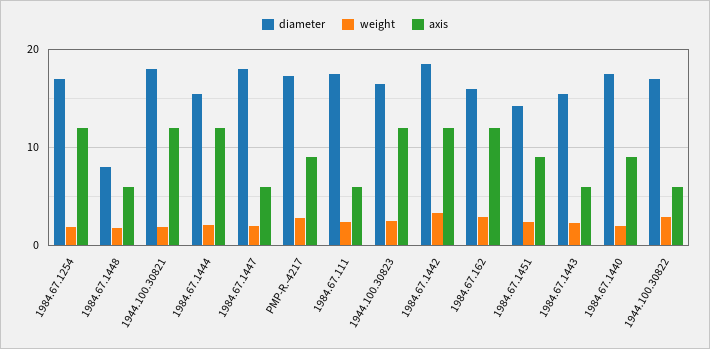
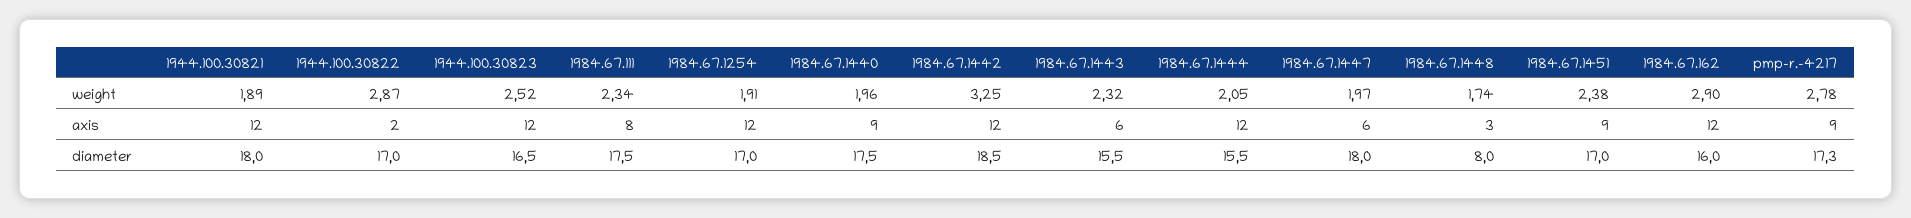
axis, 1984.67.1448: 6 -> 3
axis, 1984.67.111: 6 -> 8
diameter, 1984.67.1451: 14 -> 17
axis, 1944.100.30822: 6 -> 2

